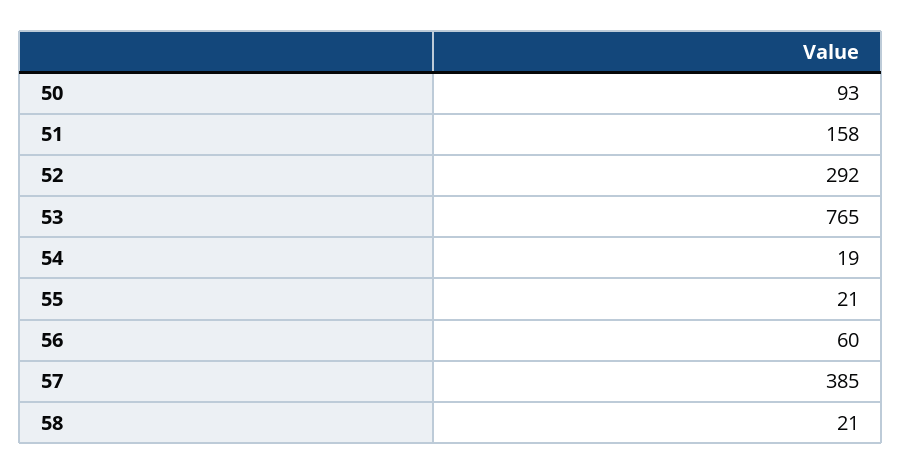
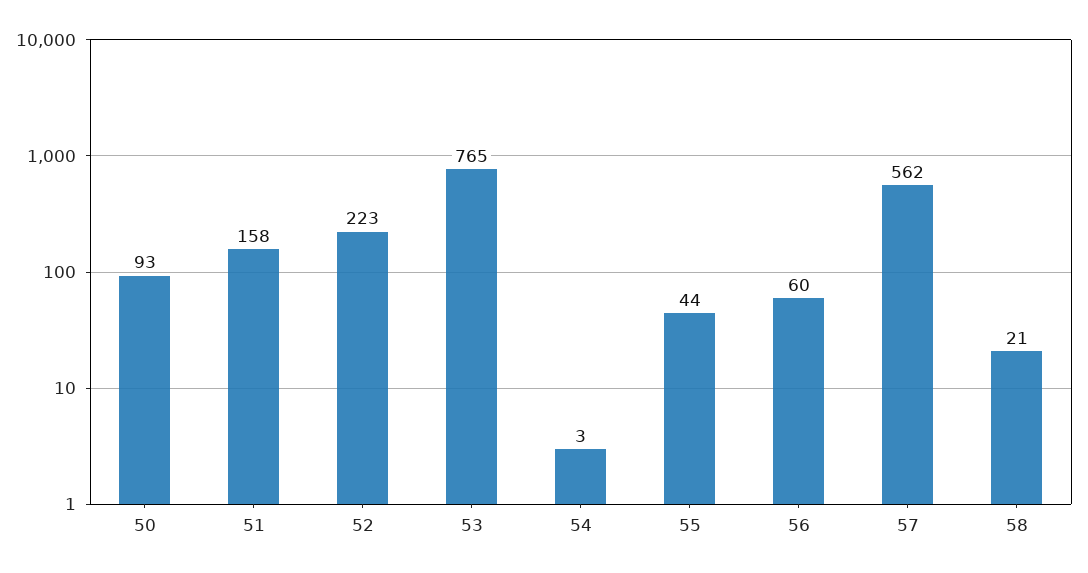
52: 292 -> 223
54: 19 -> 3
55: 21 -> 44
57: 385 -> 562

